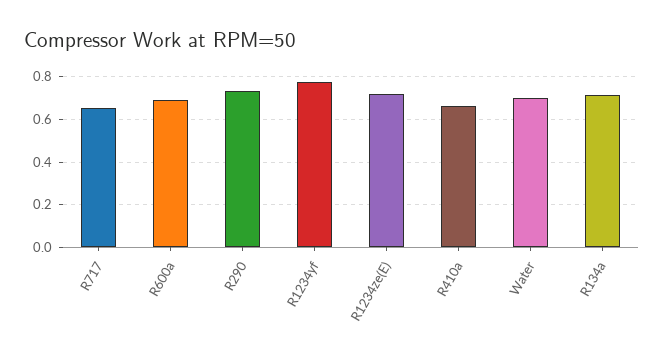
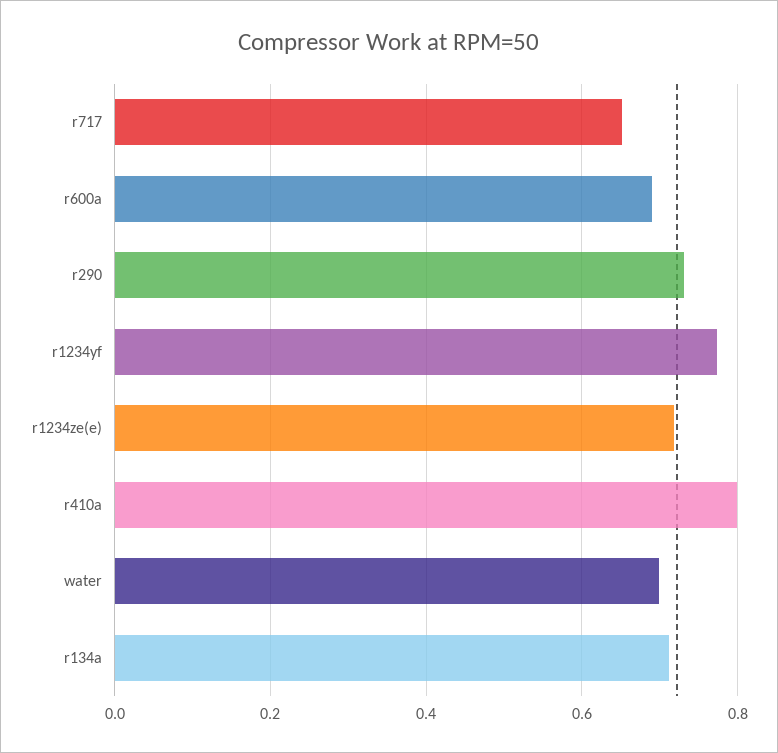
R410a: 0.65 -> 0.8

